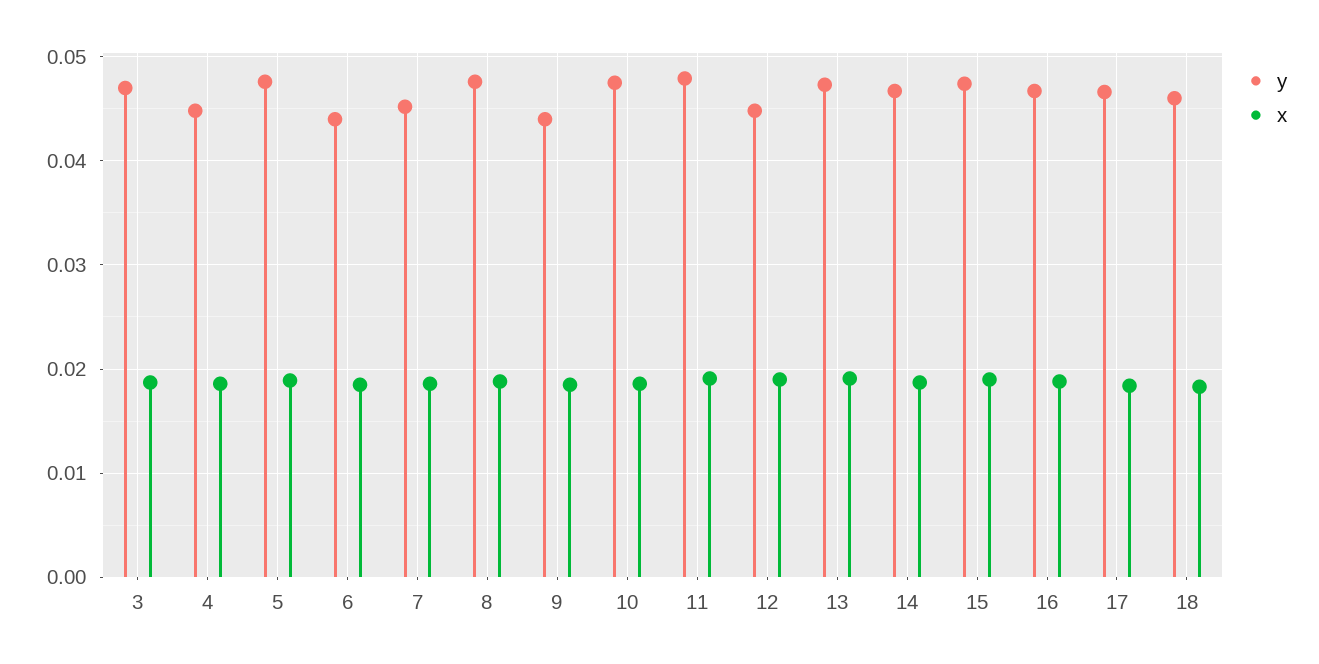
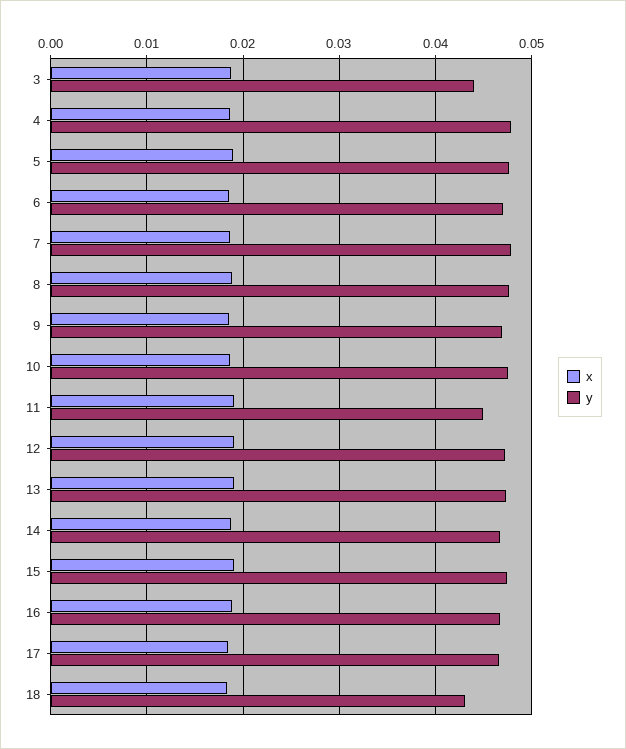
y, 3: 0.047 -> 0.044
y, 4: 0.045 -> 0.048
y, 6: 0.044 -> 0.047
y, 7: 0.045 -> 0.048
y, 9: 0.044 -> 0.047
y, 11: 0.048 -> 0.045
y, 12: 0.045 -> 0.047
y, 18: 0.046 -> 0.043

